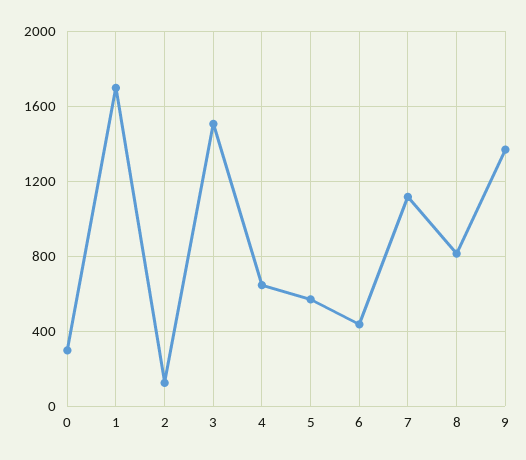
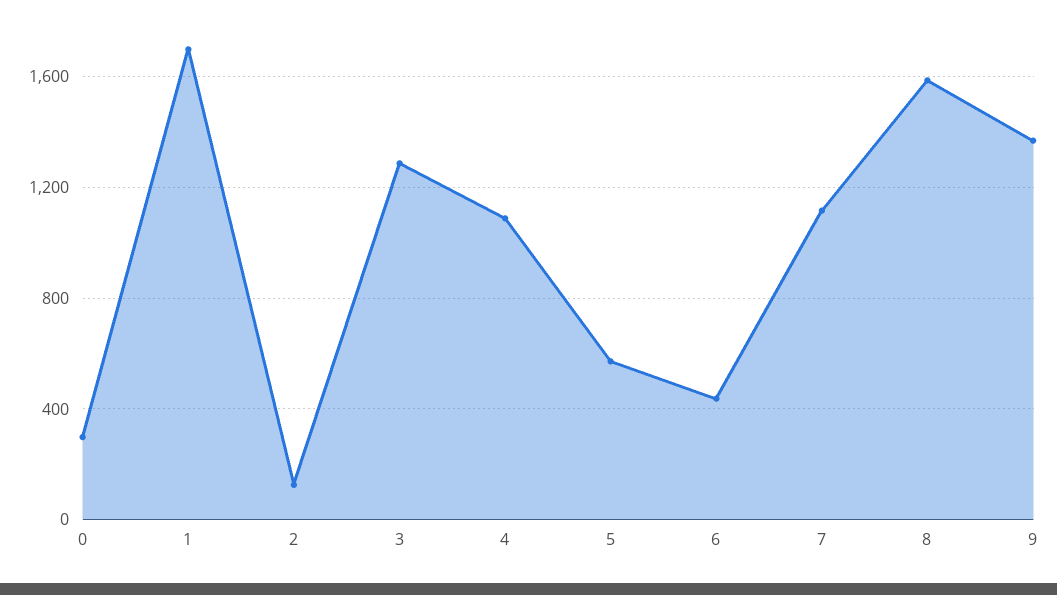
3: 1500 -> 1300
4: 650 -> 1100
8: 800 -> 1600

